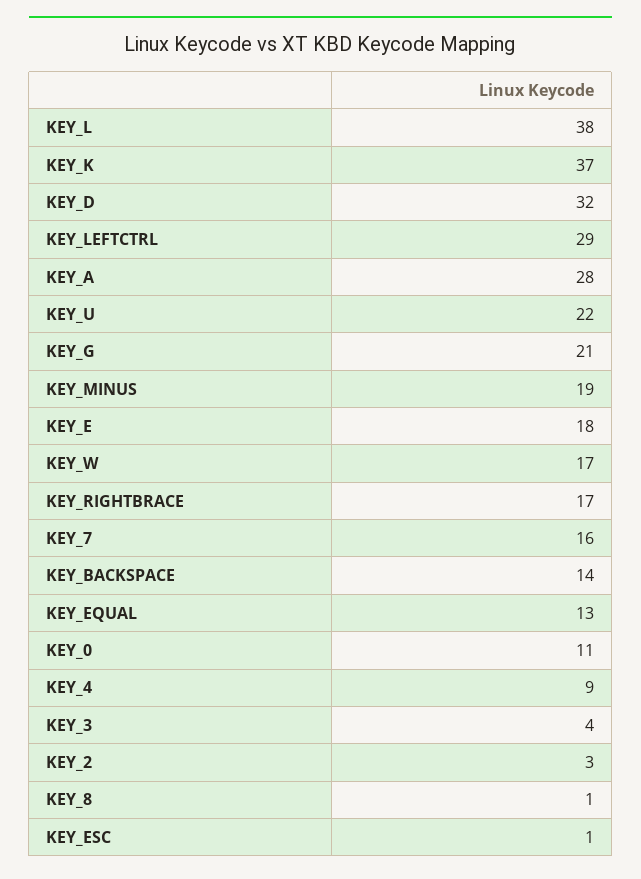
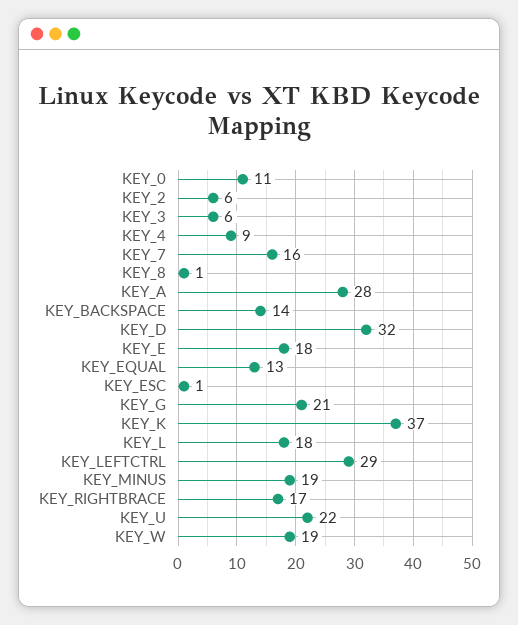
KEY_L: 38 -> 18
KEY_W: 17 -> 19
KEY_3: 4 -> 6
KEY_2: 3 -> 6

